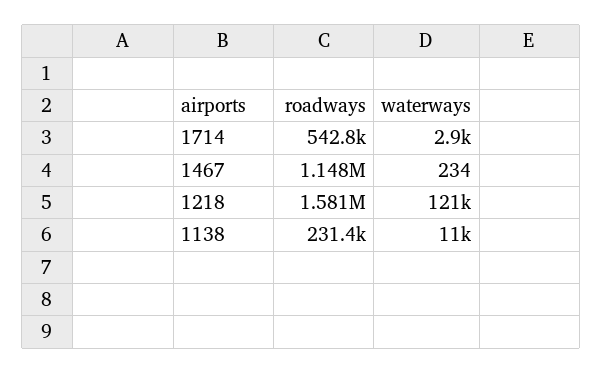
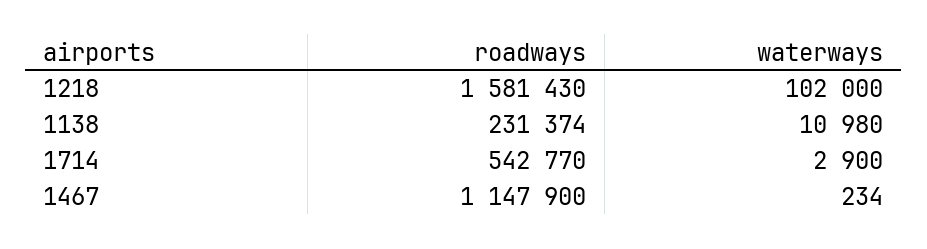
waterways, 1218: 121000 -> 102000
waterways, 1138: 11000 -> 10980

